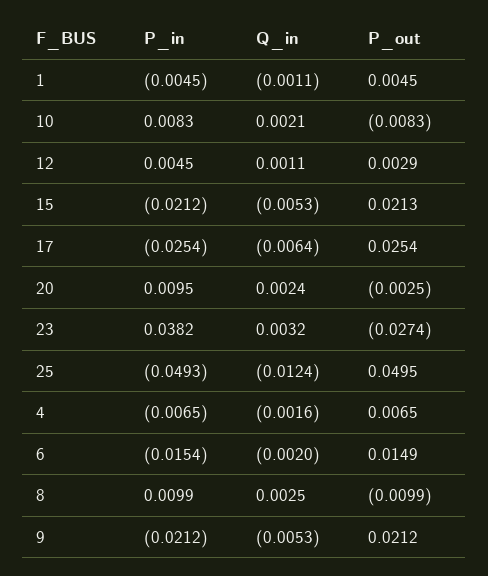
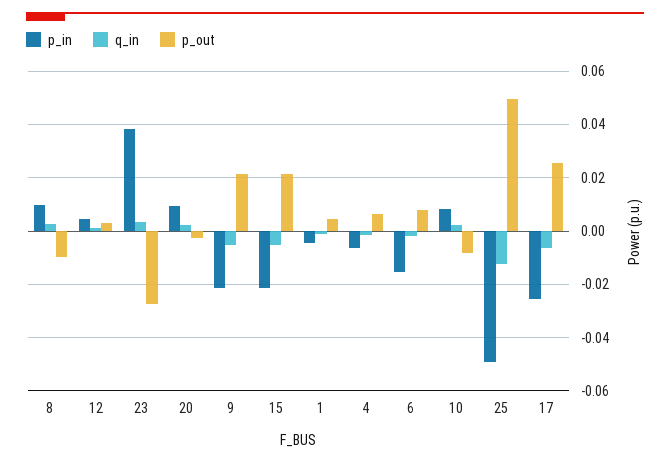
P_out, 6: 0.0149 -> 0.0075

